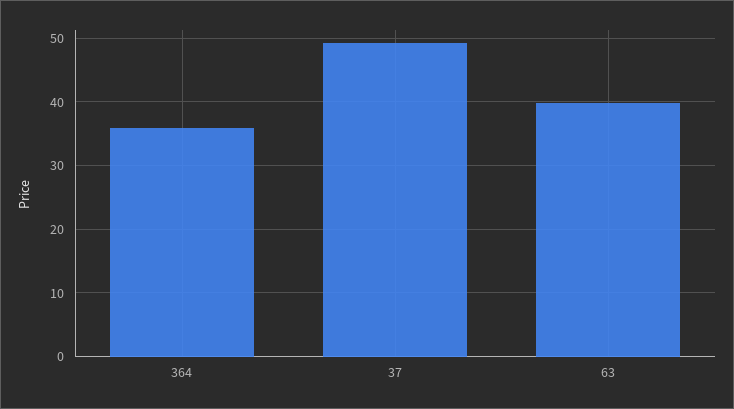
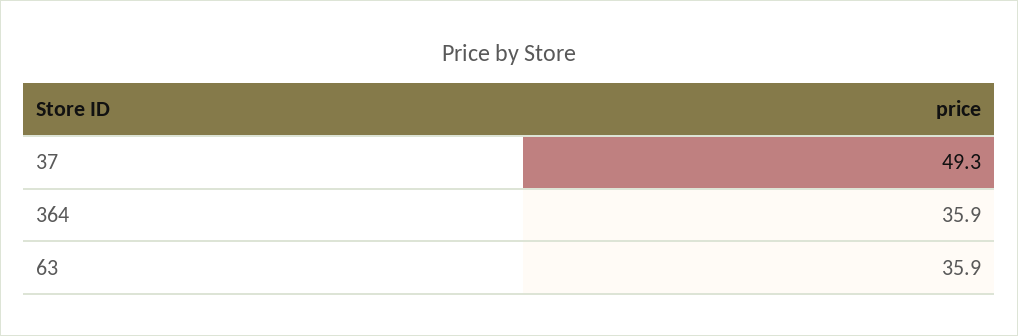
63: 40 -> 35.9

